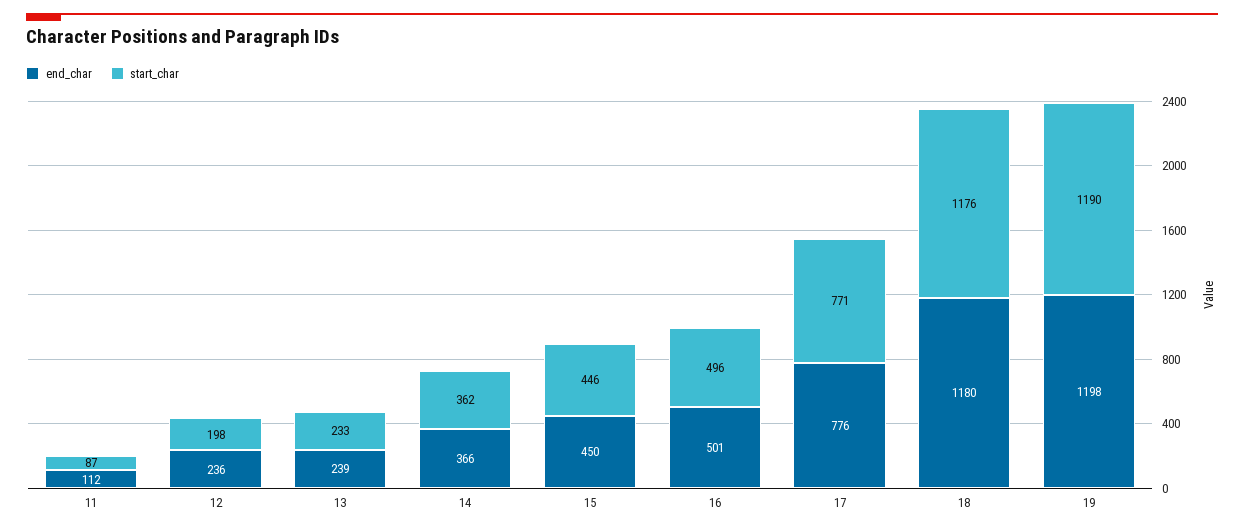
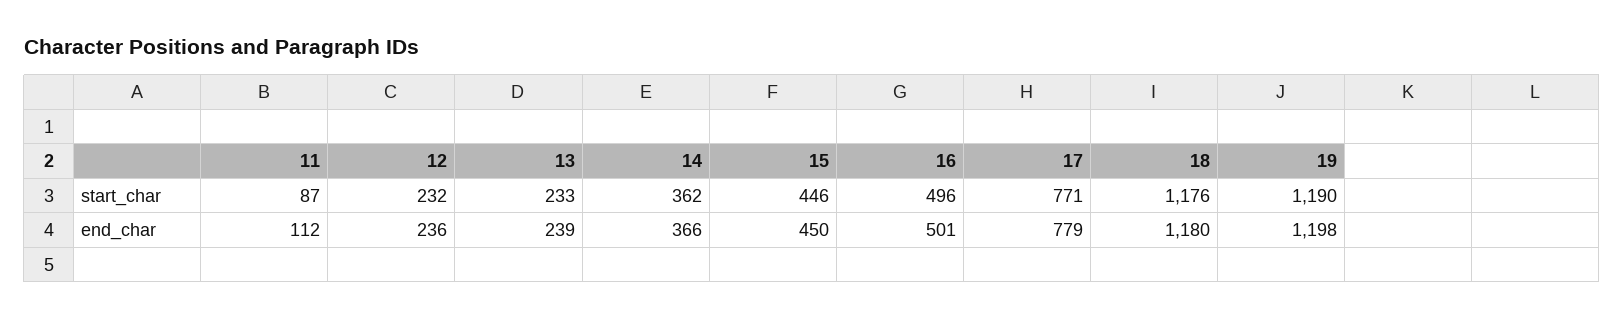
start_char, 12: 198 -> 232
end_char, 17: 776 -> 779

